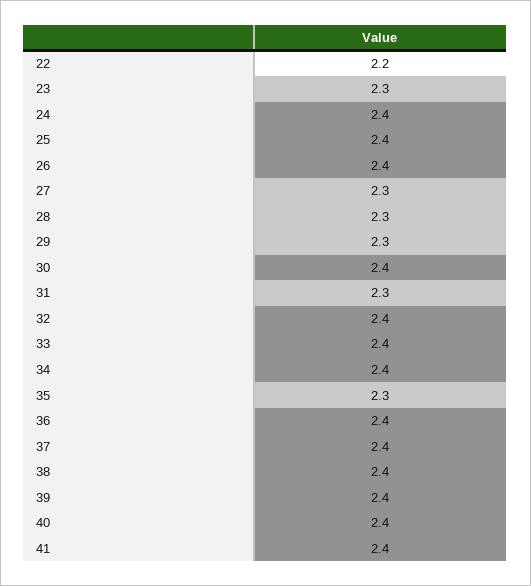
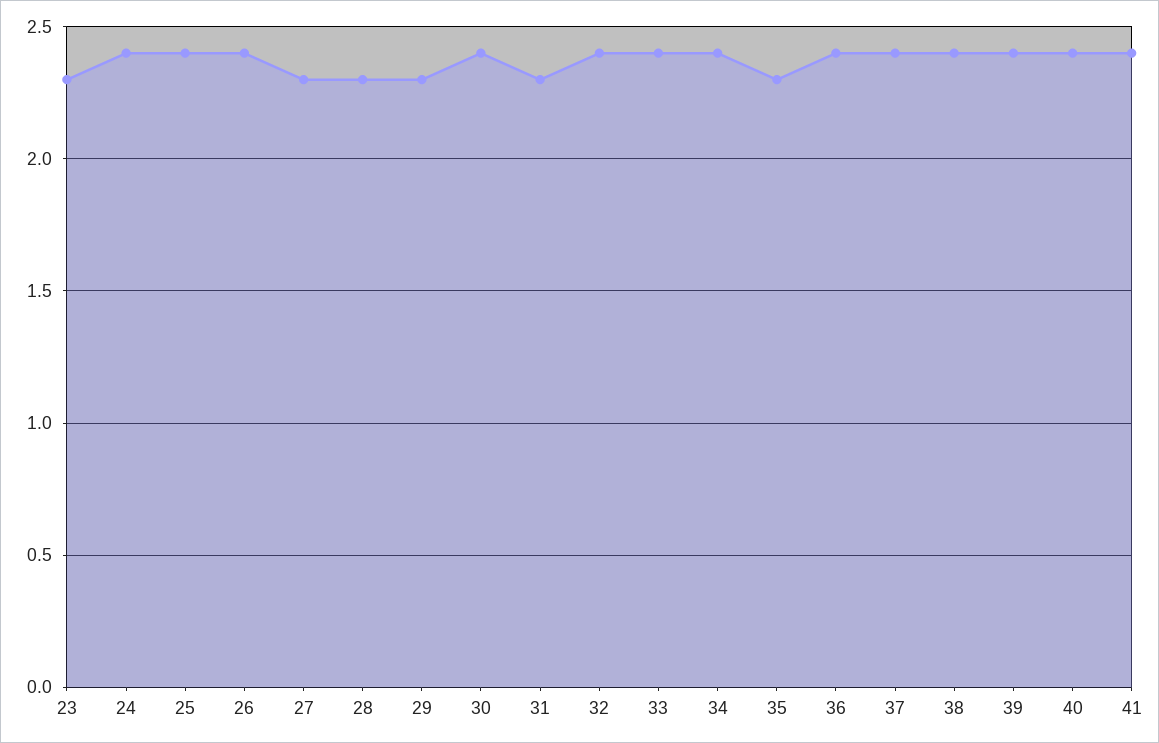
22: 2.2 -> none

